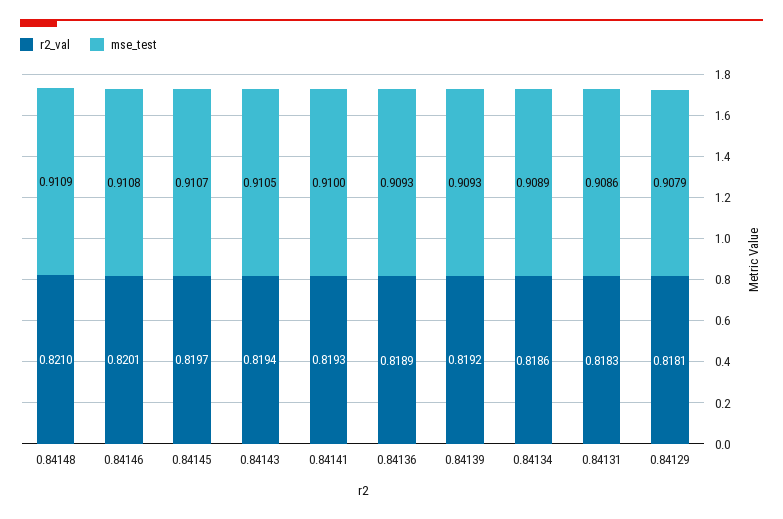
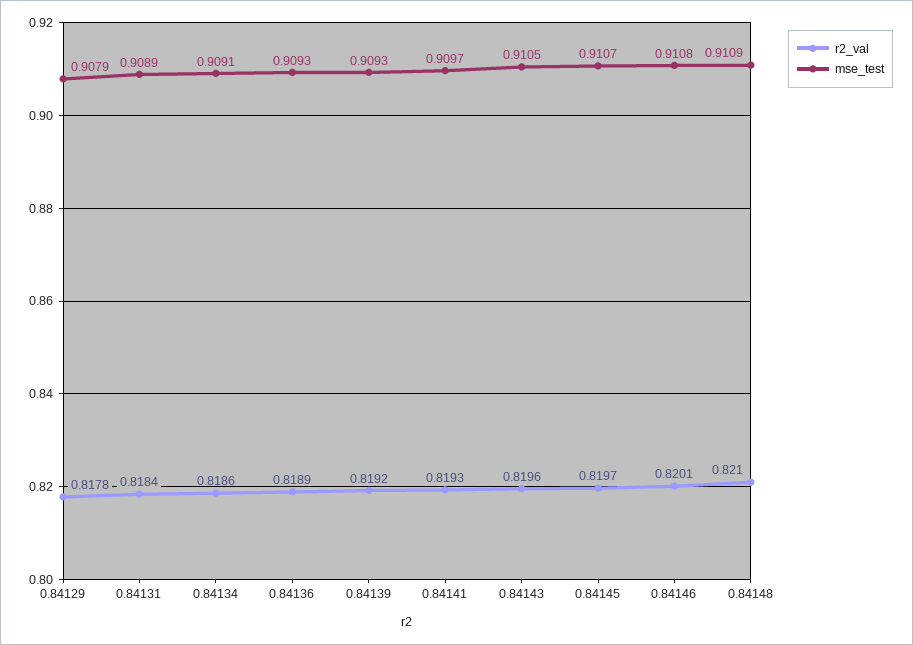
r2_val, 0.84143: 0.8194 -> 0.8196
mse_test, 0.84141: 0.91 -> 0.9097
mse_test, 0.84134: 0.9089 -> 0.9091
r2_val, 0.84131: 0.8183 -> 0.8184
mse_test, 0.84131: 0.9086 -> 0.9089
r2_val, 0.84129: 0.8181 -> 0.8178

